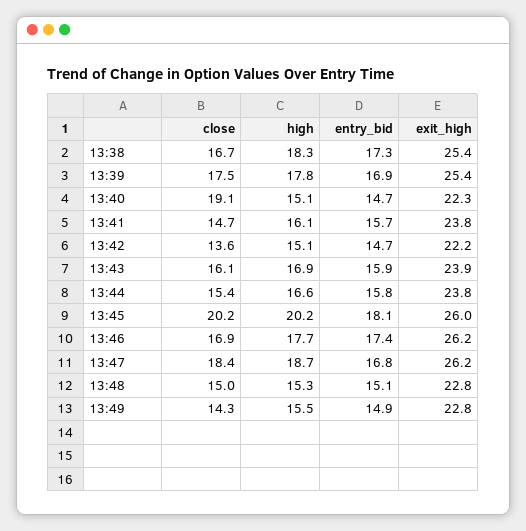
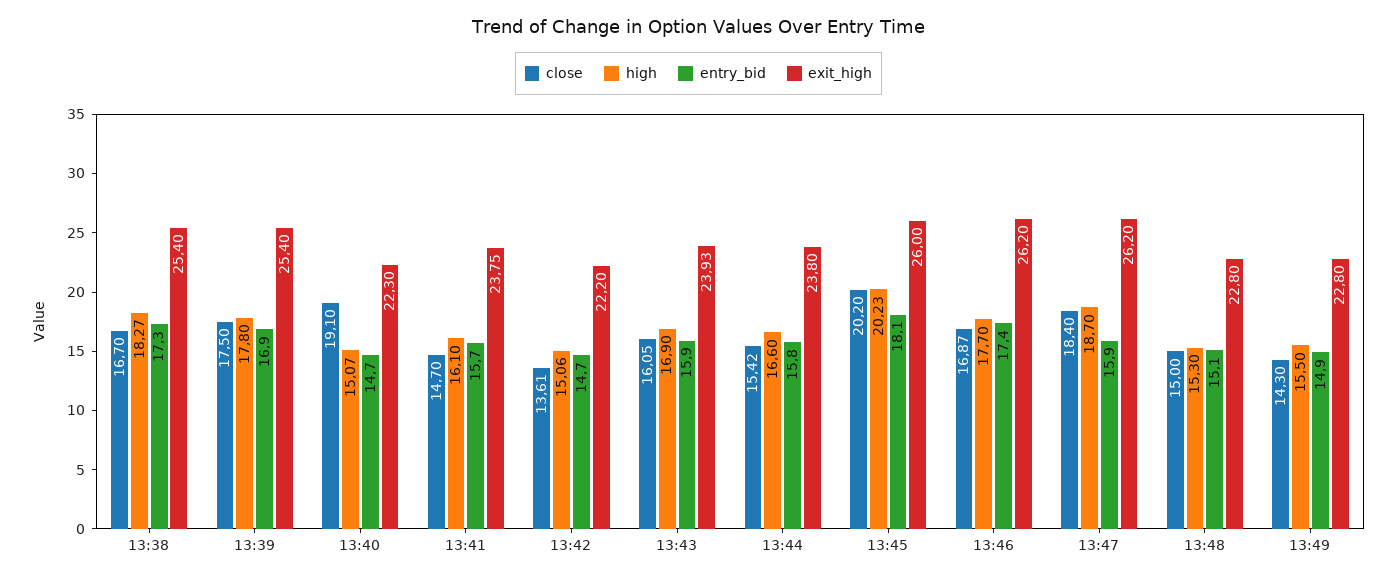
entry_bid, 13:47: 16.8 -> 15.9

